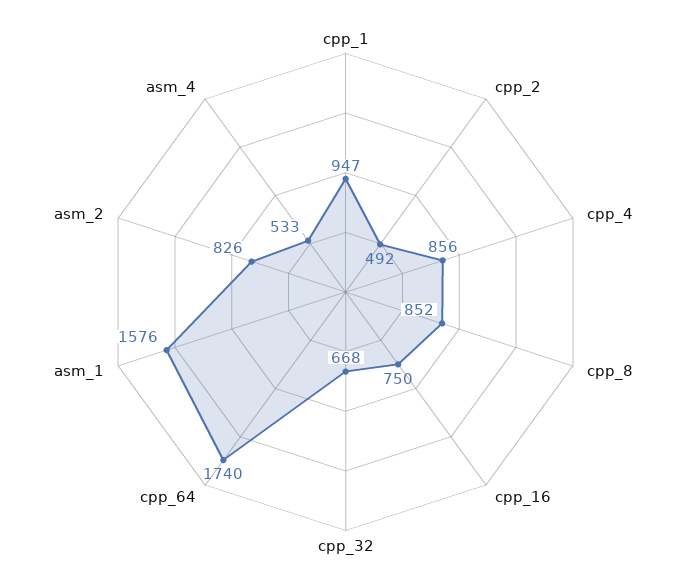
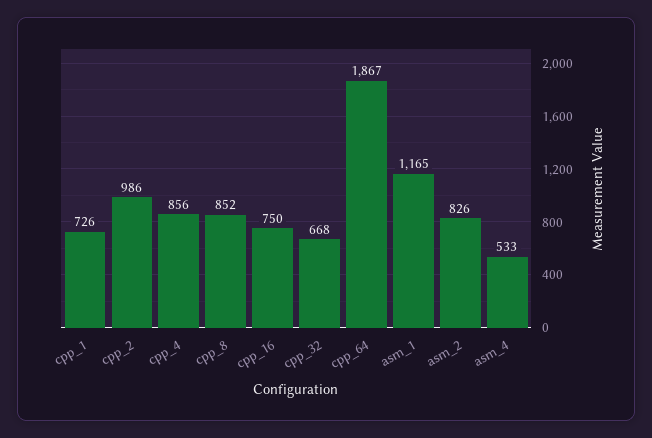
cpp_1: 947 -> 726
cpp_2: 492 -> 986
cpp_64: 1740 -> 1867
asm_1: 1576 -> 1165

